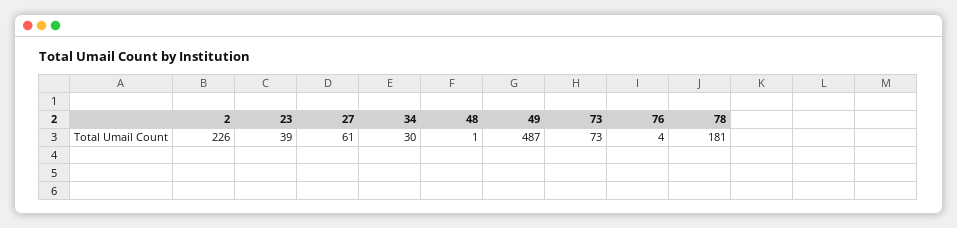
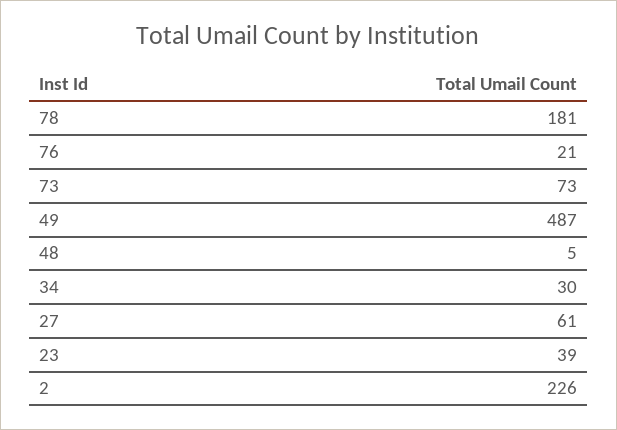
48: 1 -> 5
76: 4 -> 21

